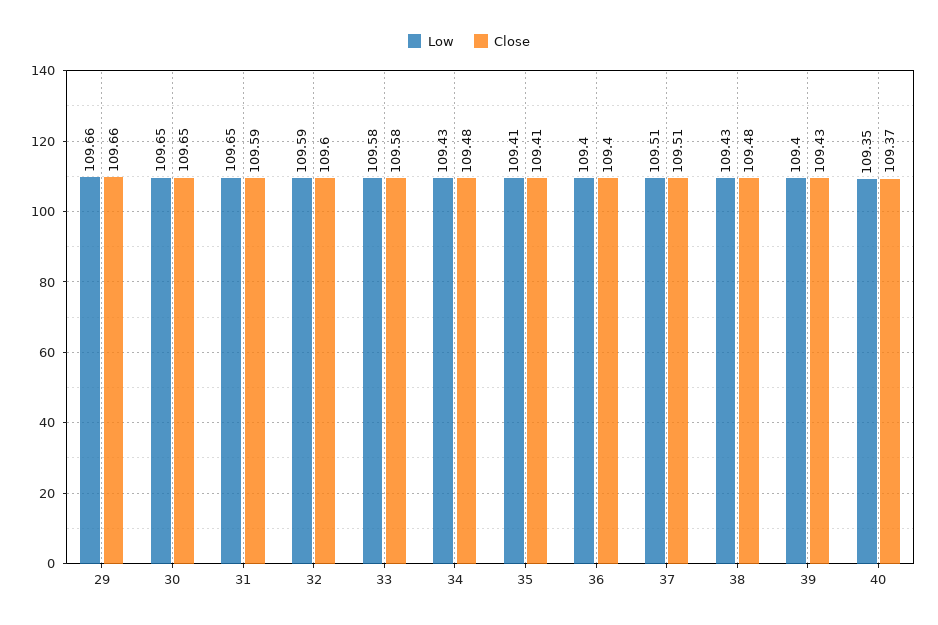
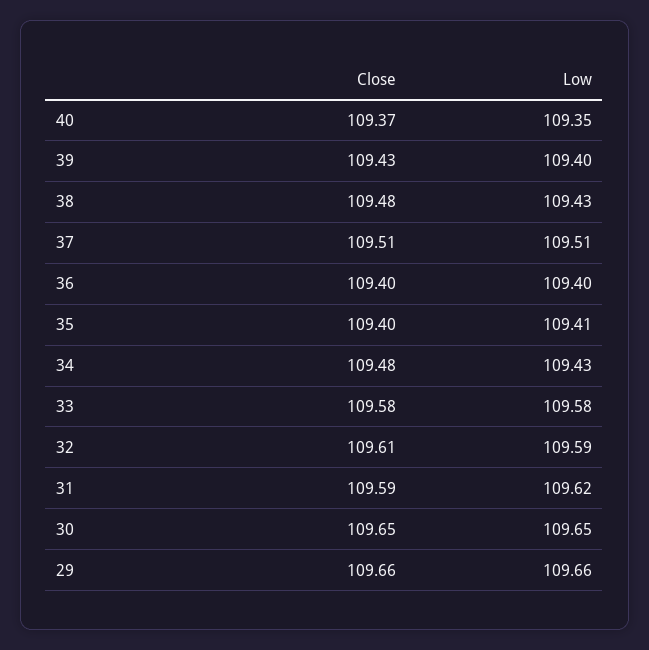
Low, 31: 109.65 -> 109.62
Close, 32: 109.6 -> 109.61
Close, 35: 109.41 -> 109.4

